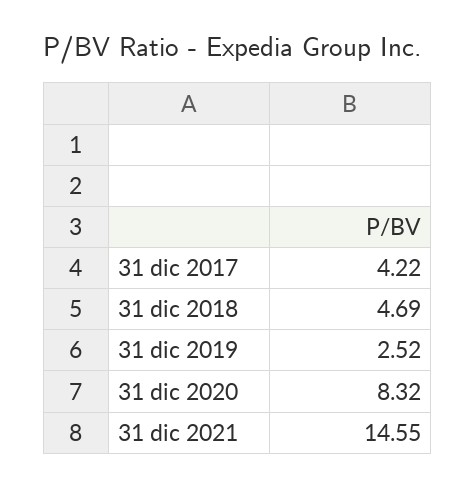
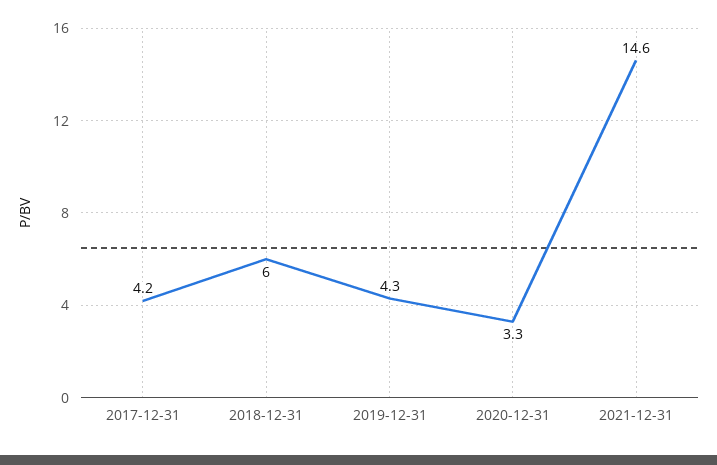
31 dic 2018: 4.69 -> 6
31 dic 2019: 2.52 -> 4.3
31 dic 2020: 8.32 -> 3.3

